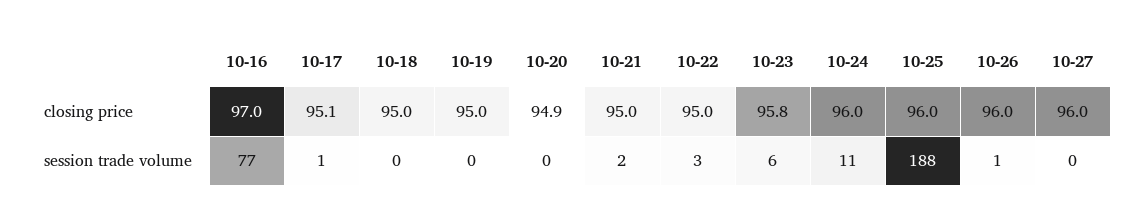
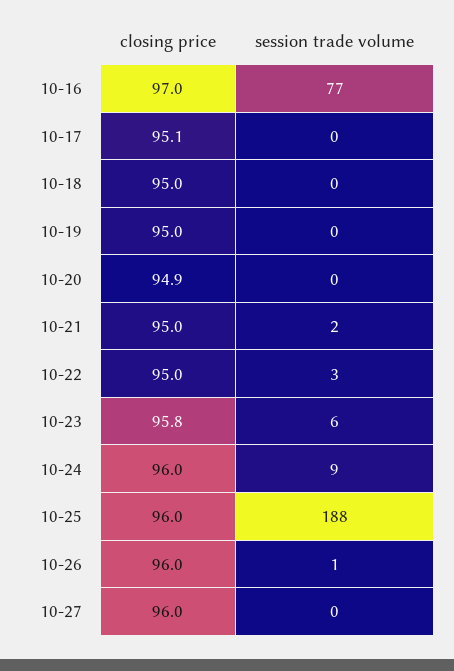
10-17, session trade volume: 1 -> 0
10-24, session trade volume: 11 -> 9

